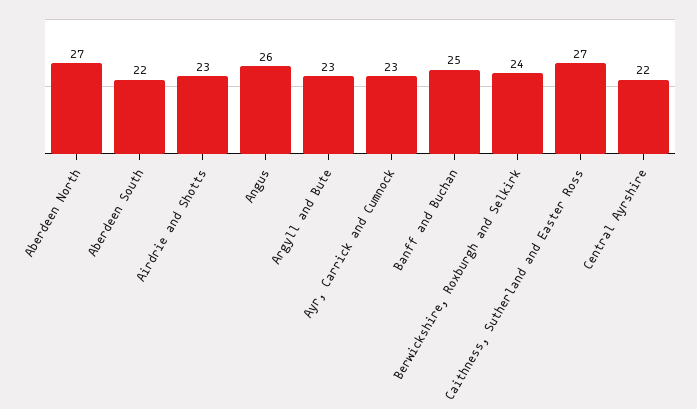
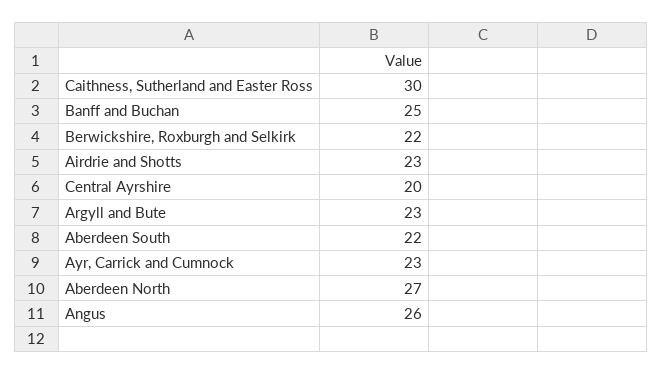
Berwickshire, Roxburgh and Selkirk: 24 -> 22
Caithness, Sutherland and Easter Ross: 27 -> 30
Central Ayrshire: 22 -> 20

